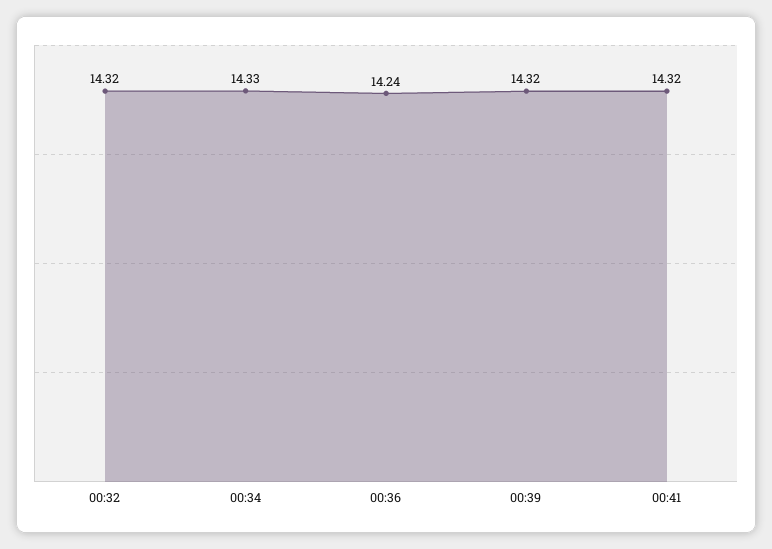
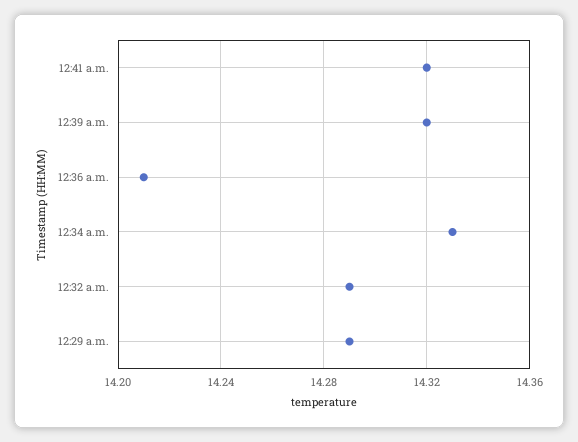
00:32: 14.32 -> 14.29
00:36: 14.24 -> 14.21
12:29 a.m.: none -> 14.29

